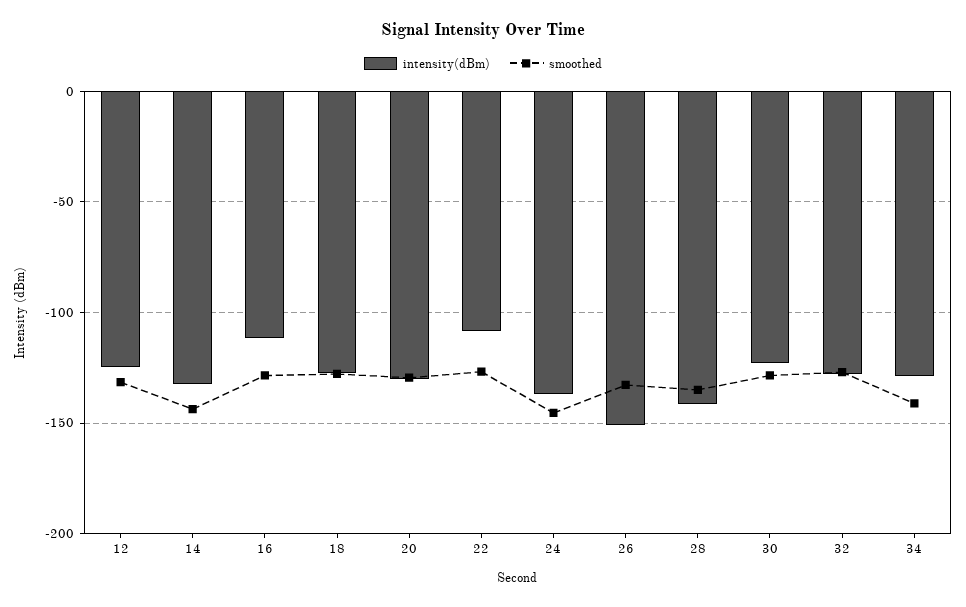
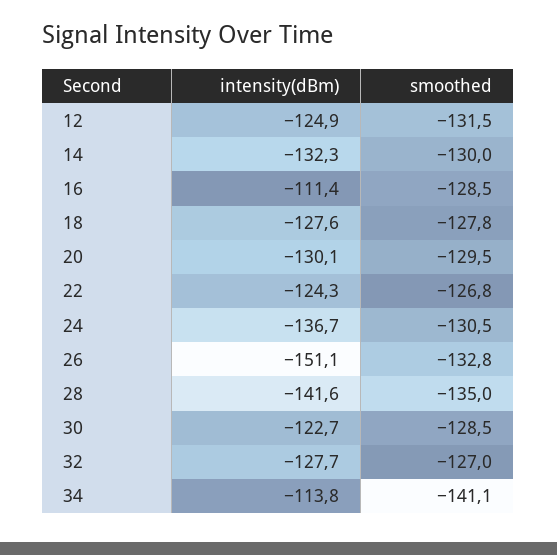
smoothed, 14: -145 -> -130
intensity(dBm), 22: -110 -> -124.3
smoothed, 24: -145 -> -130.5
intensity(dBm), 34: -130 -> -113.8

